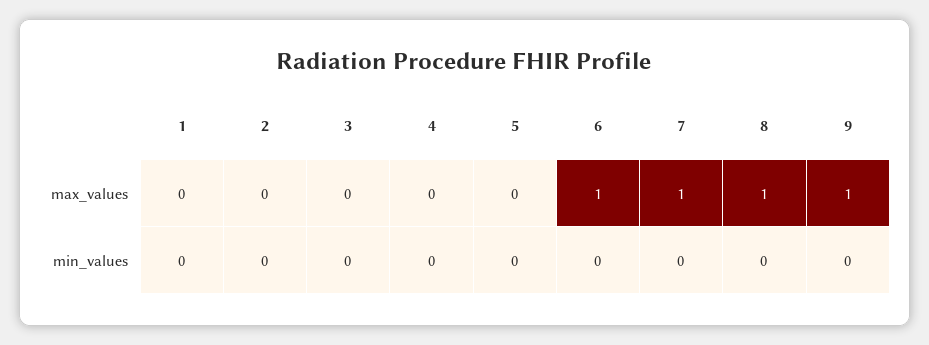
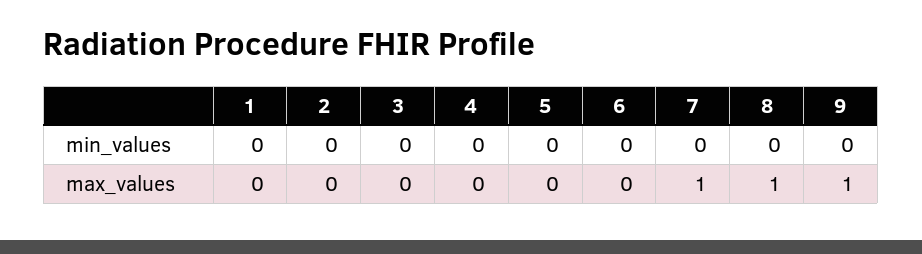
6, max_values: 1 -> 0

